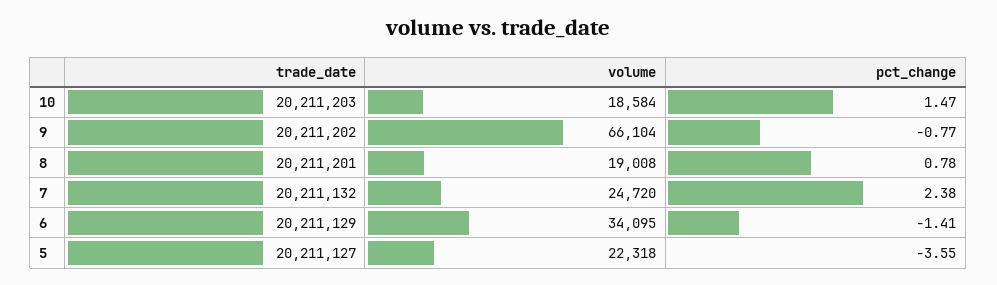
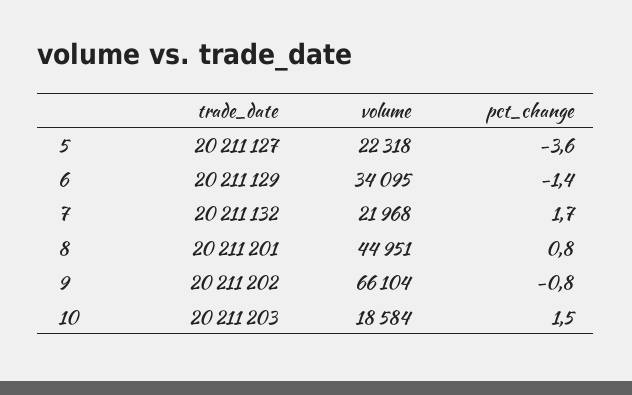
volume, 8: 19008 -> 44951
volume, 7: 24720 -> 21968
pct_change, 7: 2.38 -> 1.7

